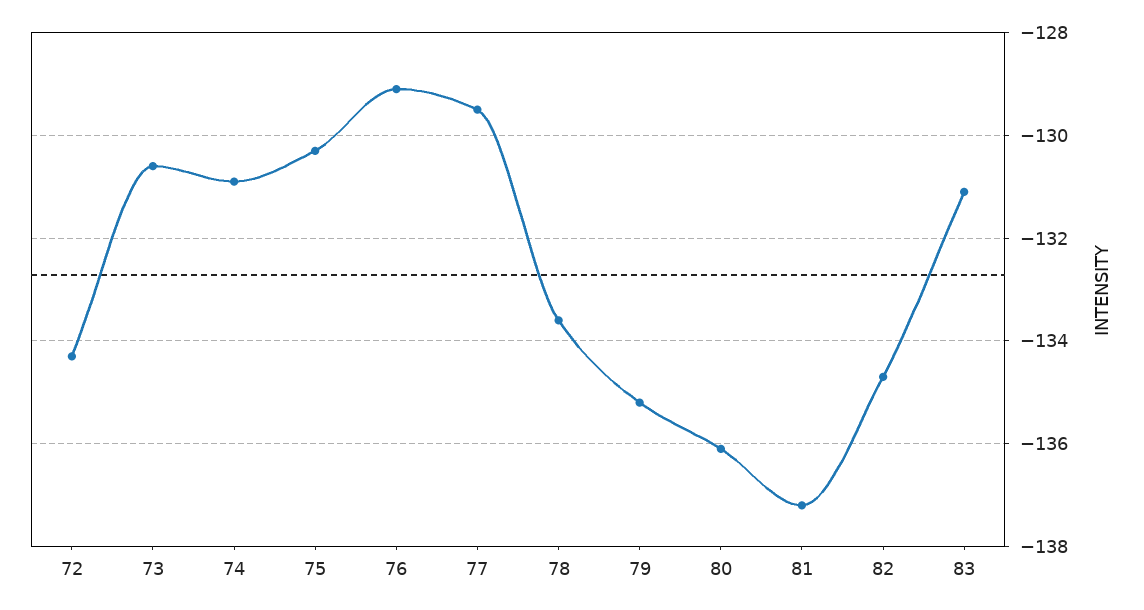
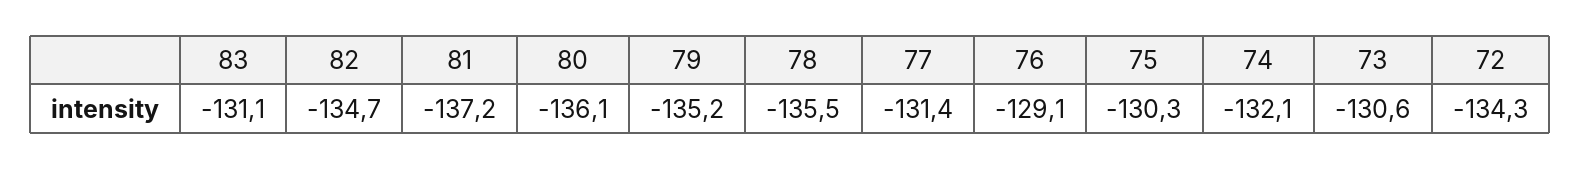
74: -131 -> -132.1
77: -129.5 -> -131.4
78: -133.5 -> -135.5

